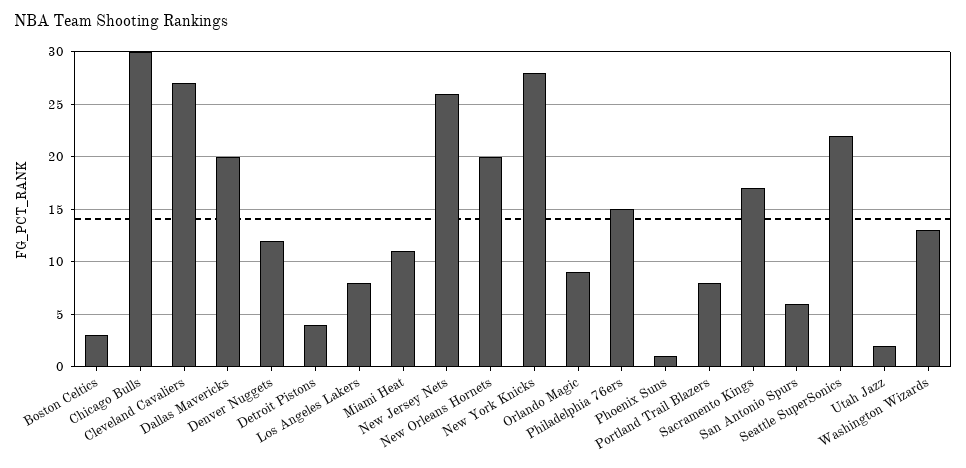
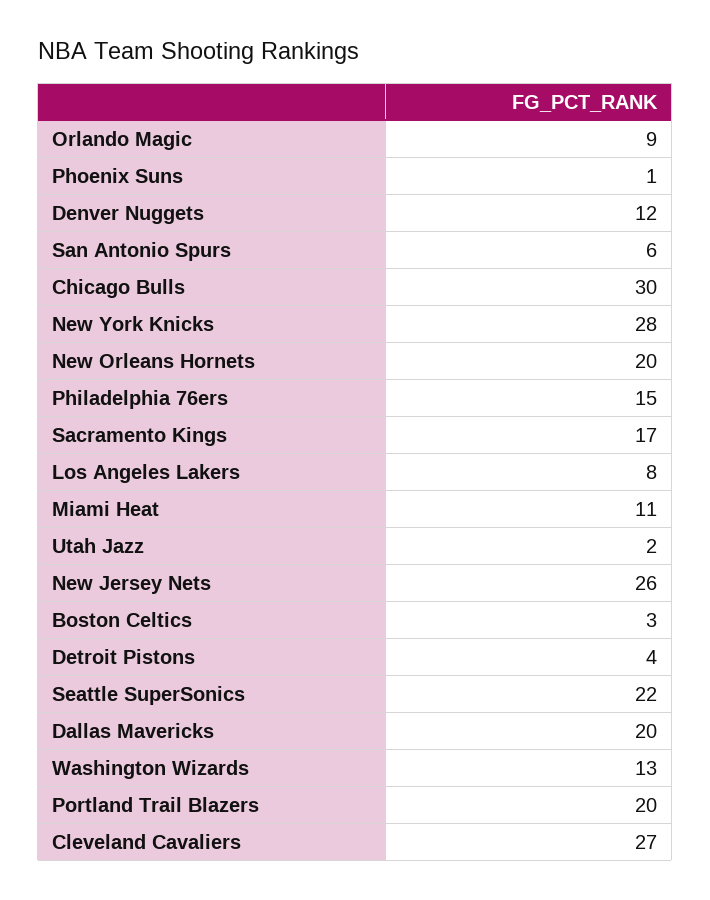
Portland Trail Blazers: 8 -> 20

